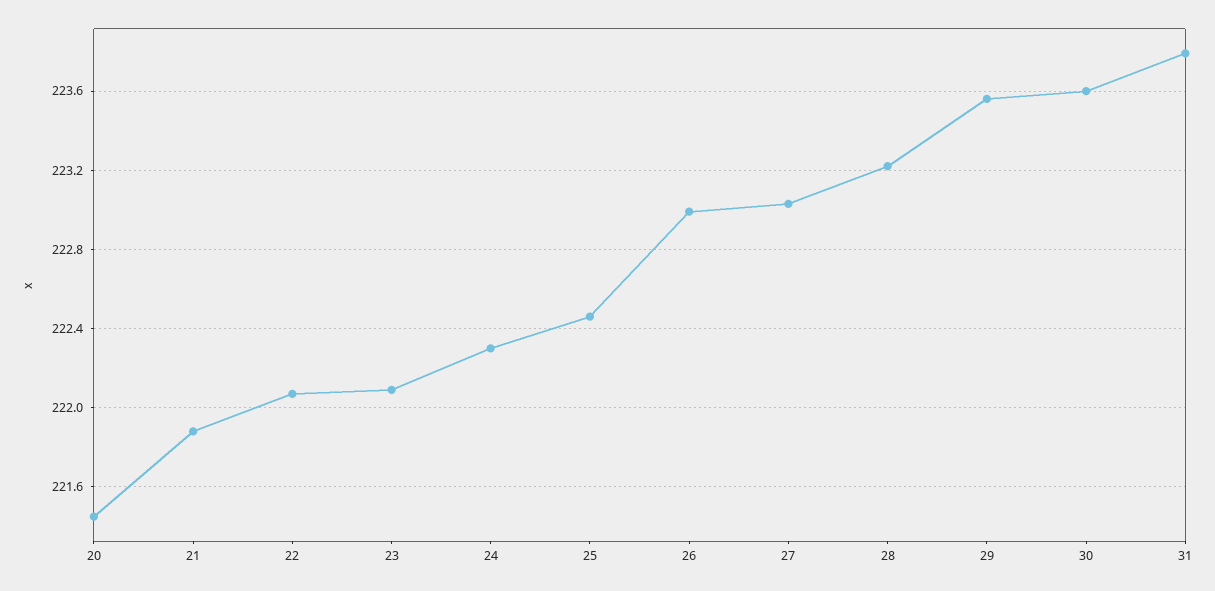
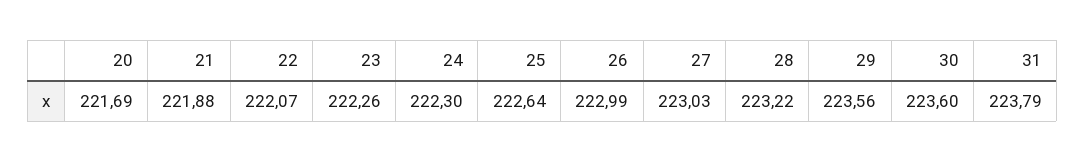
20: 221.45 -> 221.69
23: 222.1 -> 222.26
25: 222.45 -> 222.64

